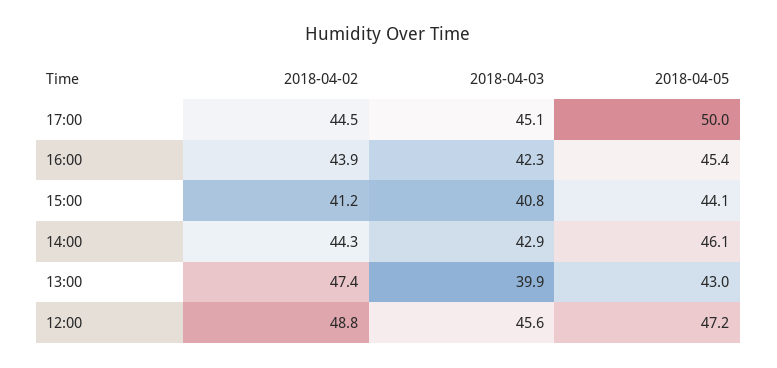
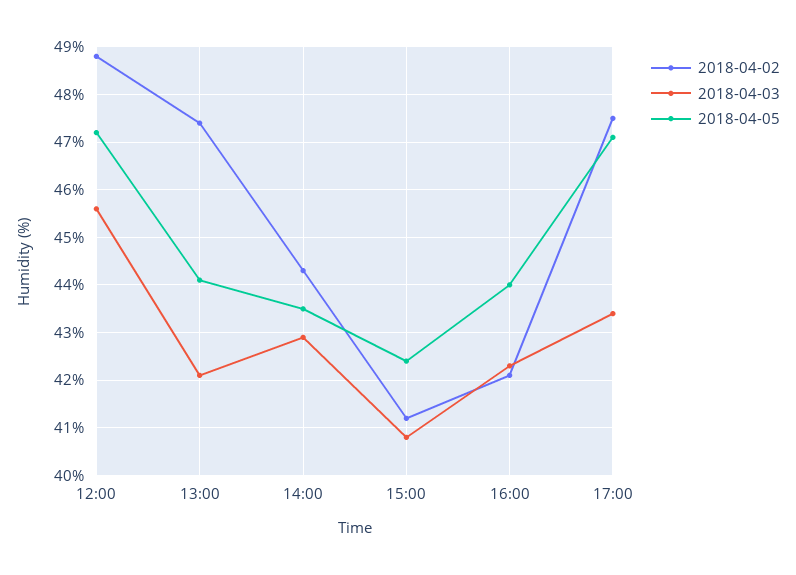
2018-04-02, 17:00: 44.5 -> 47.5
2018-04-03, 17:00: 45.1 -> 43.5
2018-04-05, 17:00: 50 -> 47
2018-04-02, 16:00: 43.9 -> 42
2018-04-05, 16:00: 45.4 -> 44
2018-04-05, 15:00: 44.1 -> 42.5
2018-04-05, 14:00: 46.1 -> 43.5
2018-04-03, 13:00: 39.9 -> 42
2018-04-05, 13:00: 43 -> 44

